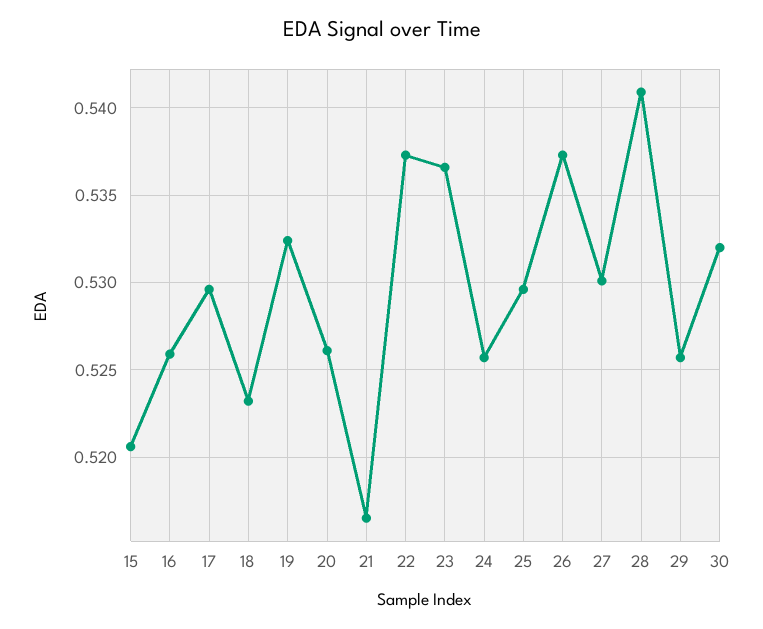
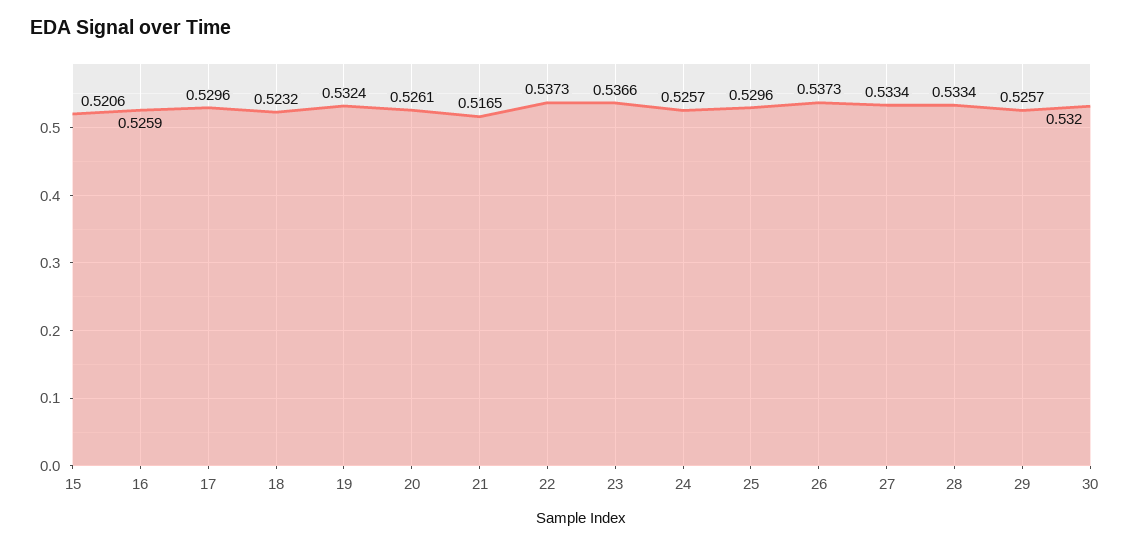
27: 0.53 -> 0.5334
28: 0.541 -> 0.5334

